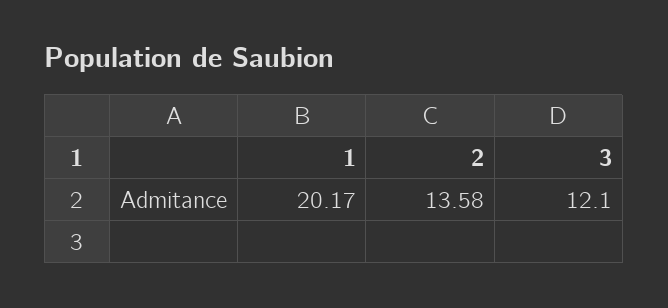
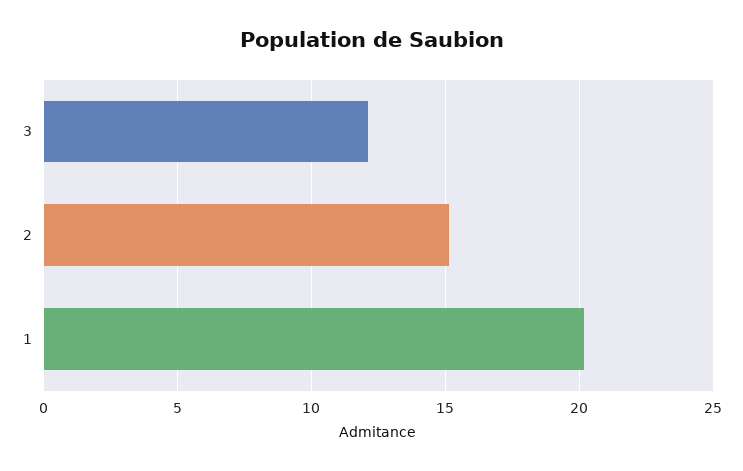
2: 13.58 -> 15

